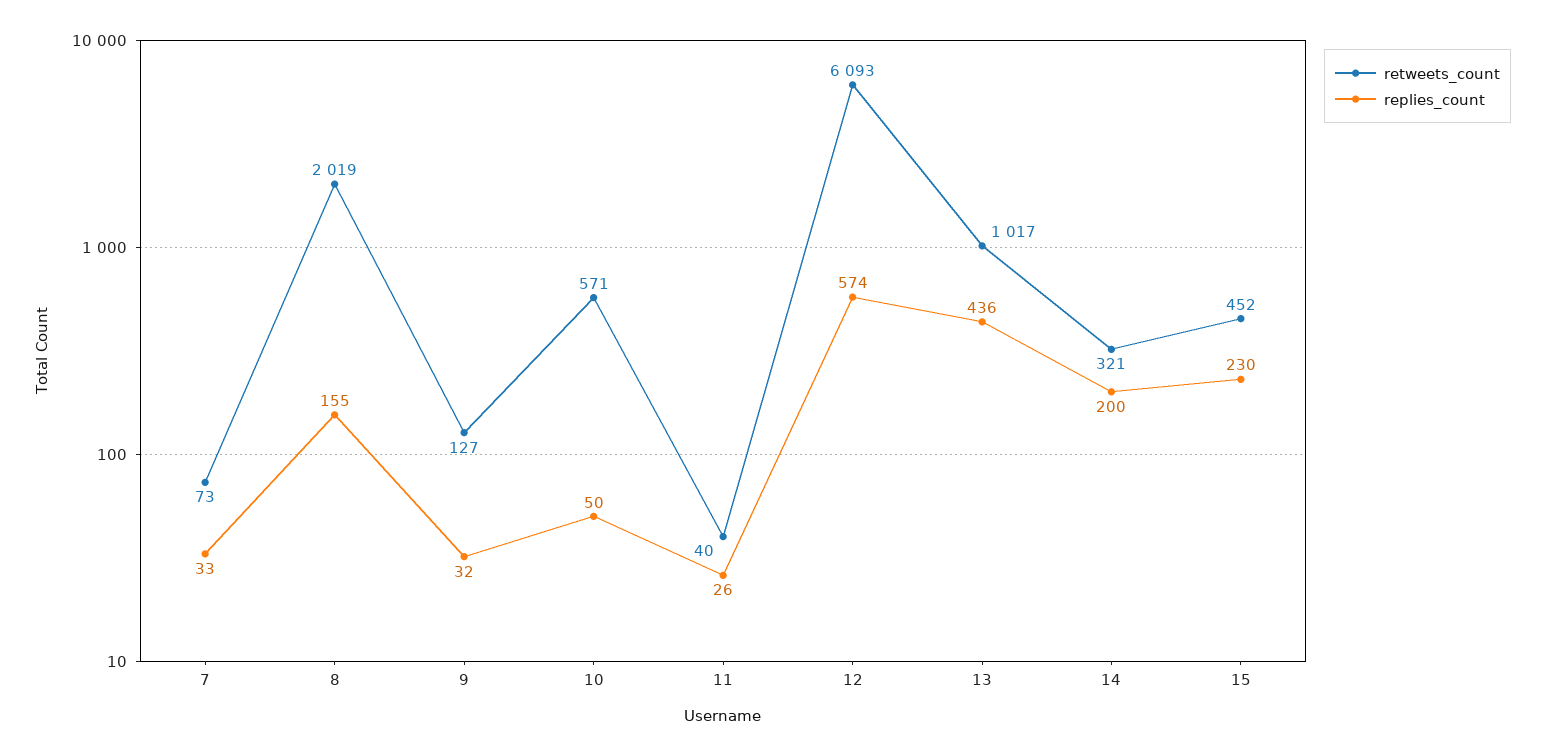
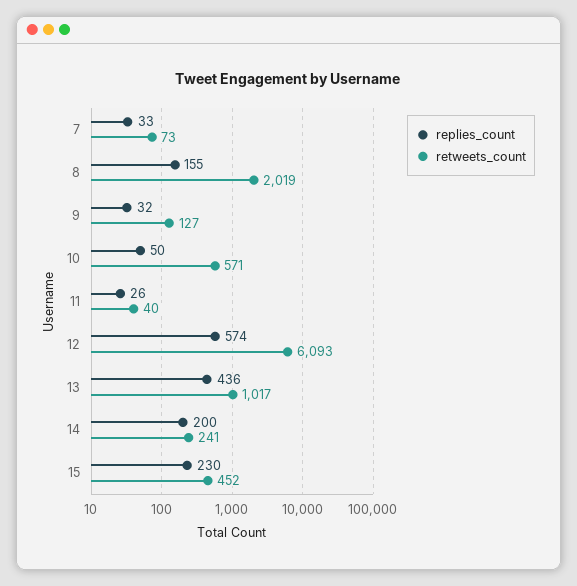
retweets_count, 14: 321 -> 241

